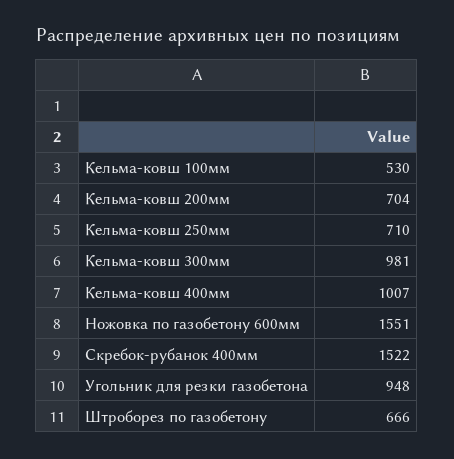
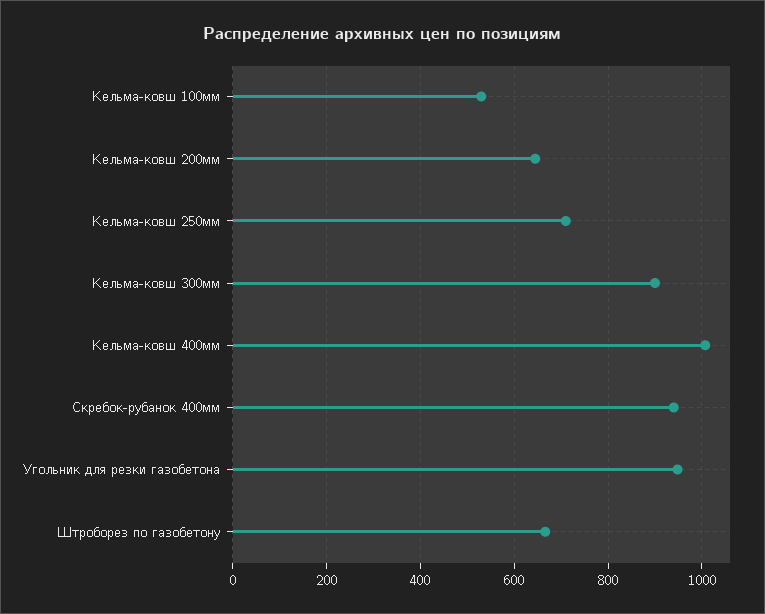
Кельма-ковш 200мм: 704 -> 640
Кельма-ковш 300мм: 981 -> 900
Ножовка по газобетону 600мм: 1551 -> none
Скребок-рубанок 400мм: 1522 -> 940

